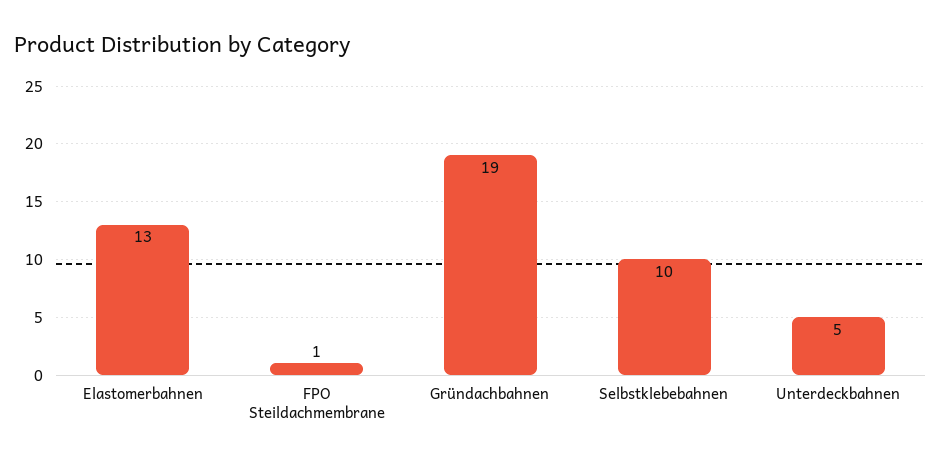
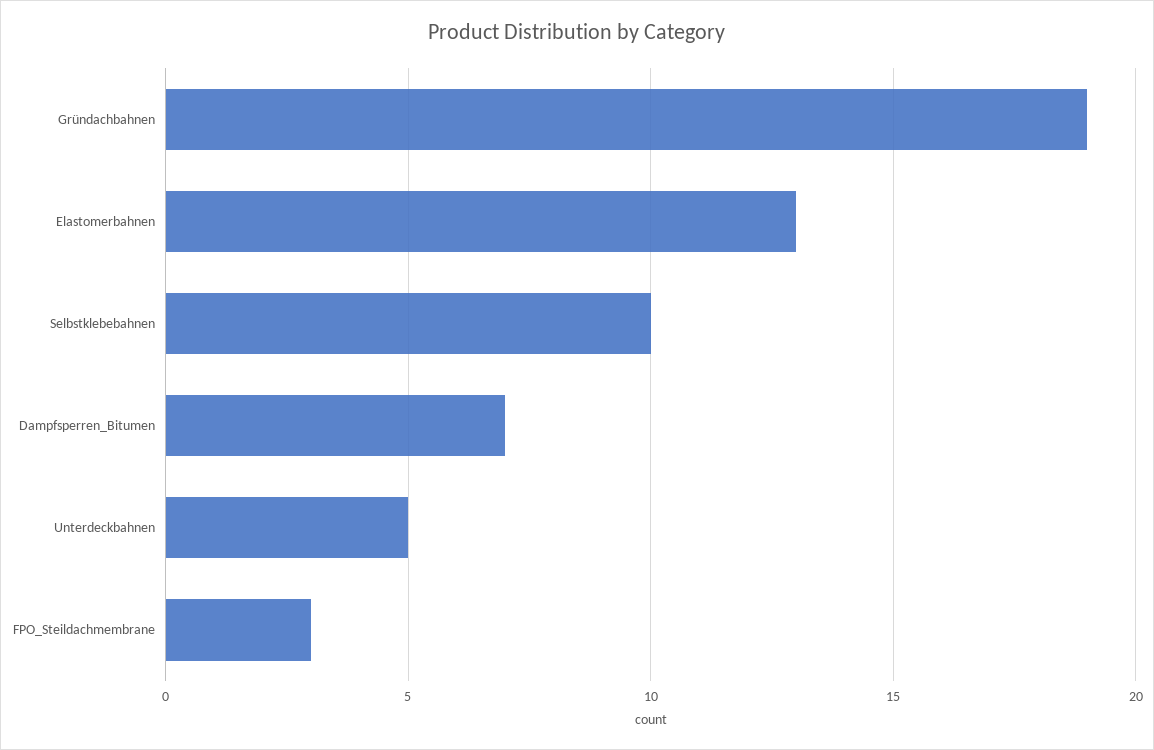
FPO Steildachmembrane: 1 -> 3
Dampfsperren_Bitumen: none -> 7

